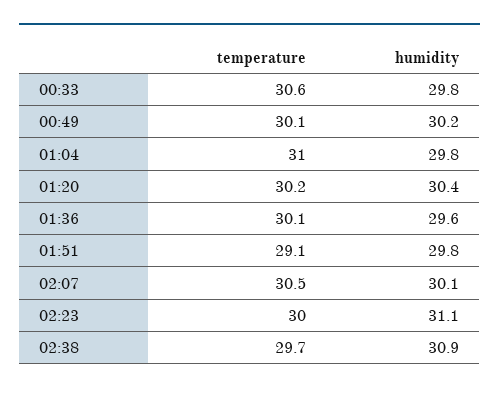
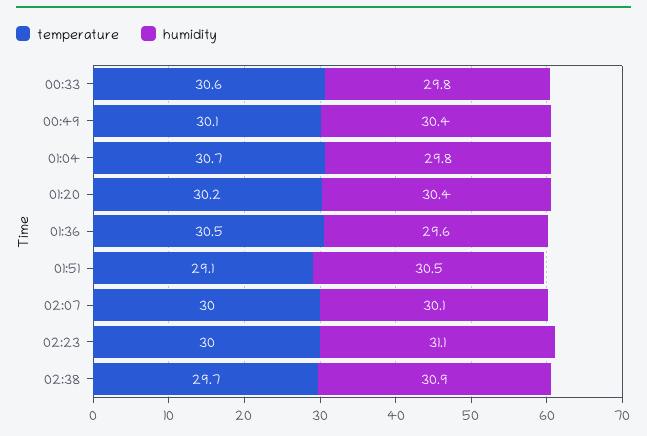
humidity, 00:49: 30.2 -> 30.4
temperature, 01:04: 31 -> 30.7
temperature, 01:36: 30.1 -> 30.5
humidity, 01:51: 29.8 -> 30.5
temperature, 02:07: 30.5 -> 30

